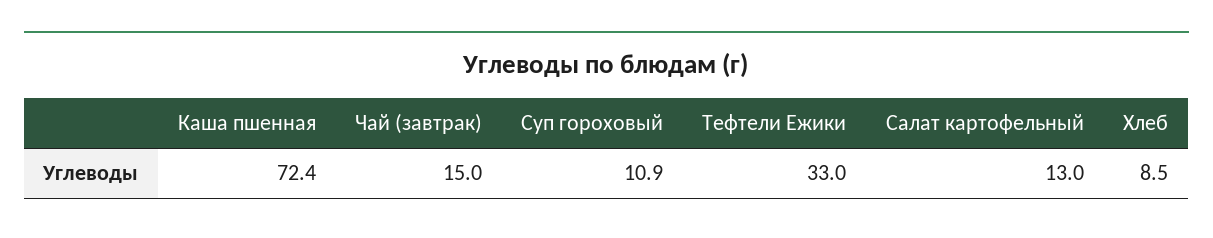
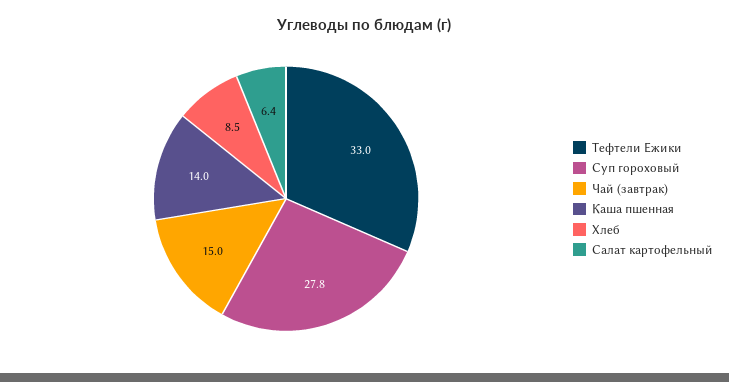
Каша пшенная: 72.4 -> 14
Суп гороховый: 10.9 -> 27.8
Салат картофельный: 13 -> 6.4

